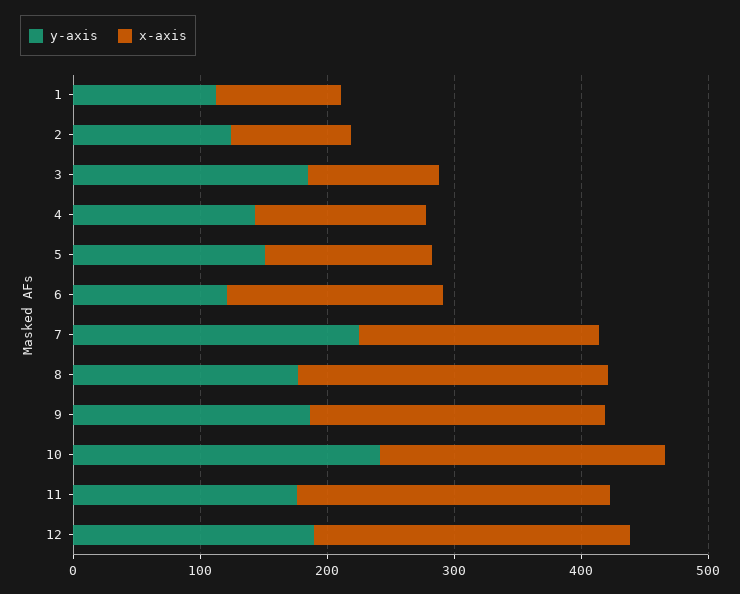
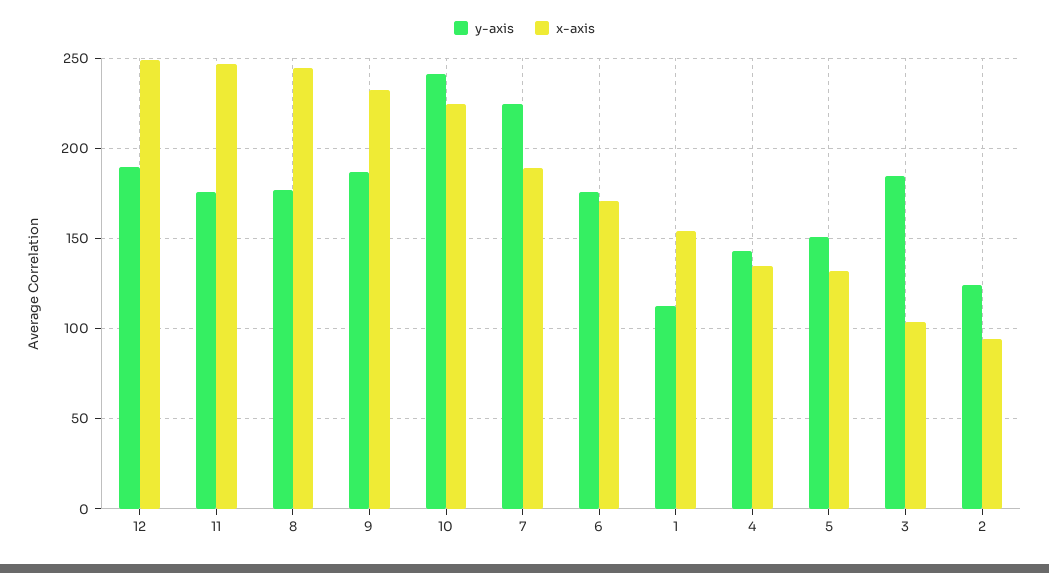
x-axis, 1: 100 -> 155
y-axis, 6: 120 -> 175

